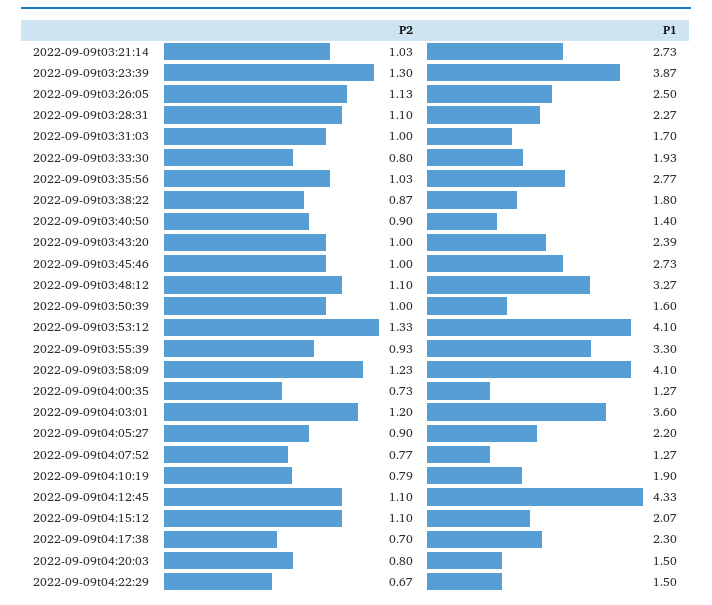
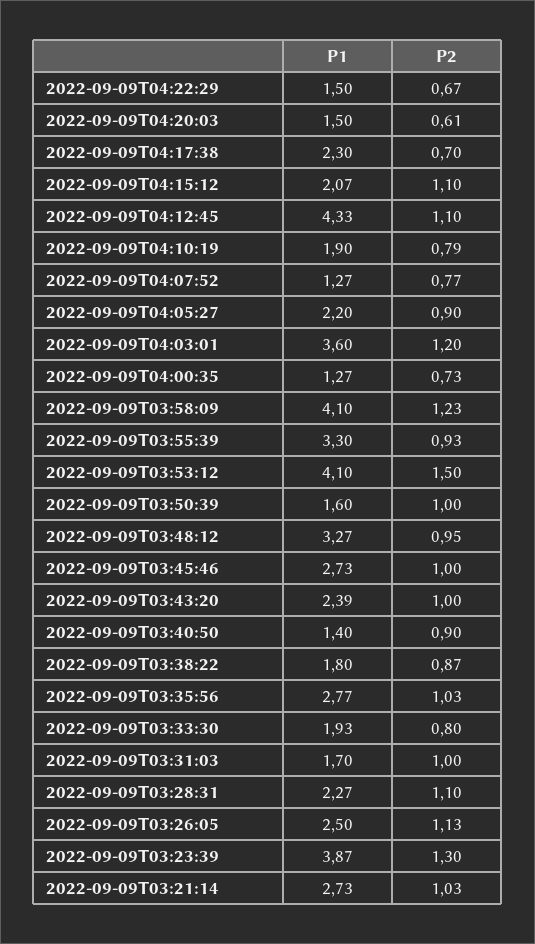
P2, 2022-09-09t03:48:12: 1.1 -> 0.95
P2, 2022-09-09t03:53:12: 1.33 -> 1.5
P2, 2022-09-09t04:20:03: 0.8 -> 0.61

